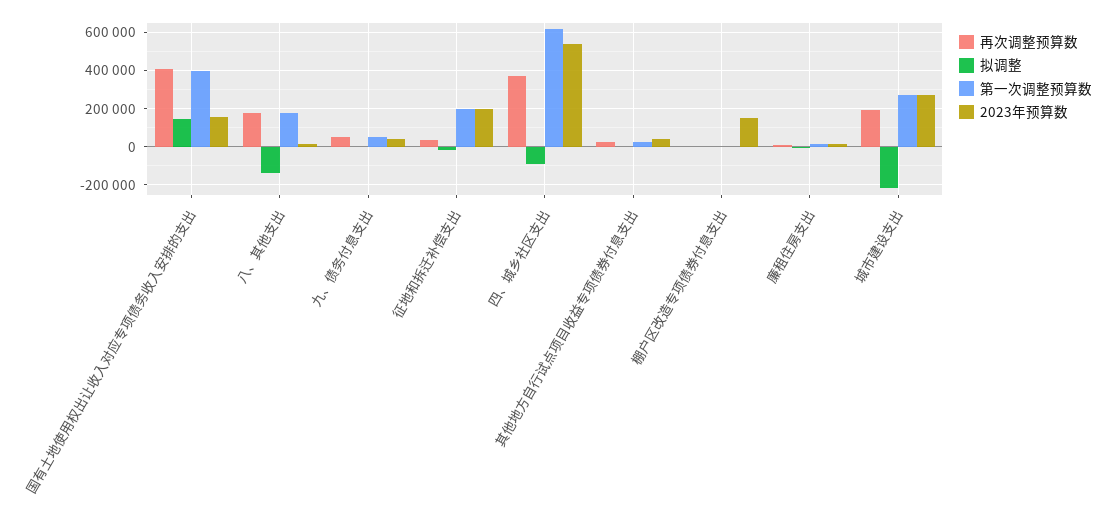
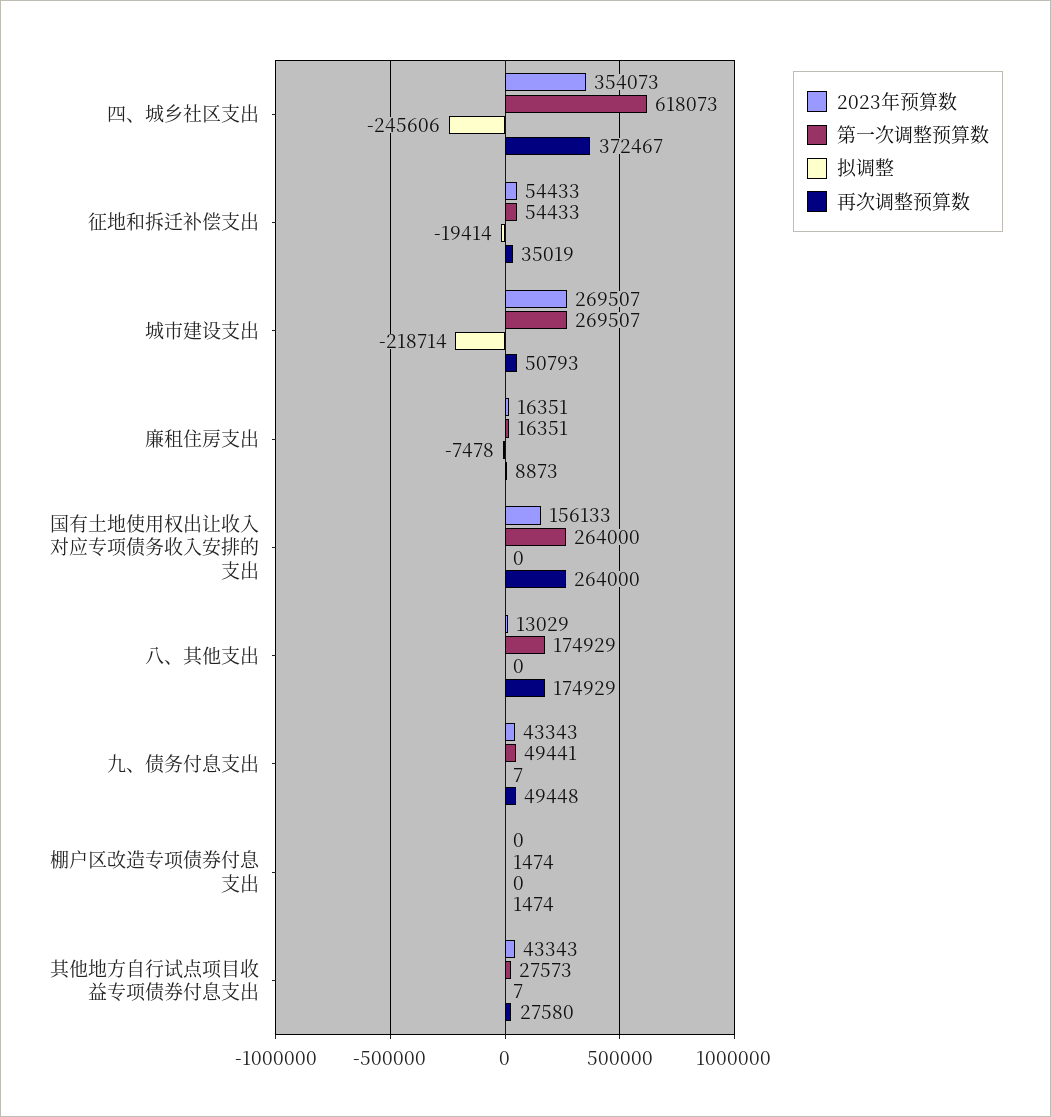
再次调整预算数, 国有土地使用权出让收入对应专项债务收入安排的支出: 400000 -> 264000
拟调整, 国有土地使用权出让收入对应专项债务收入安排的支出: 150000 -> 0
第一次调整预算数, 国有土地使用权出让收入对应专项债务收入安排的支出: 400000 -> 264000
拟调整, 八、其他支出: -150000 -> 0
第一次调整预算数, 征地和拆迁补偿支出: 200000 -> 54433
2023年预算数, 征地和拆迁补偿支出: 200000 -> 54433
拟调整, 四、城乡社区支出: -100000 -> -245606
2023年预算数, 四、城乡社区支出: 550000 -> 354073
2023年预算数, 棚户区改造专项债券付息支出: 150000 -> 0
再次调整预算数, 城市建设支出: 200000 -> 50793

